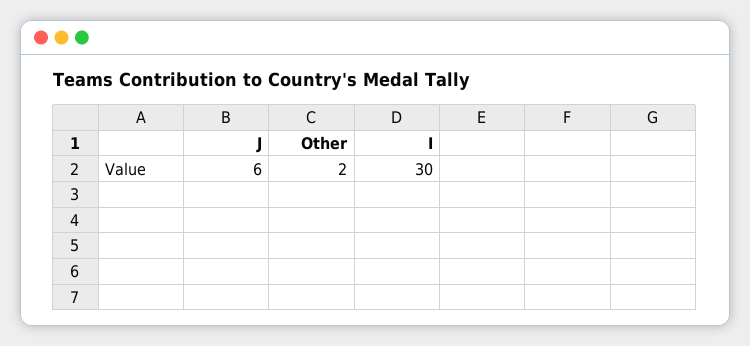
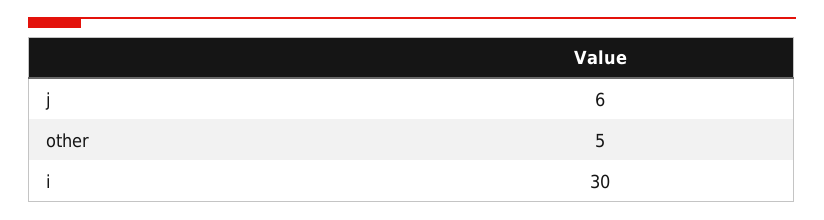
Other: 2 -> 5

